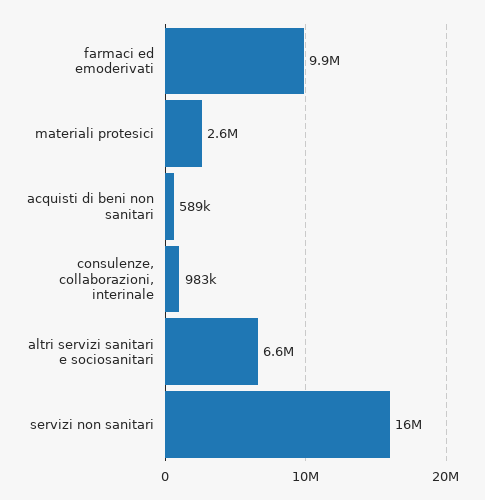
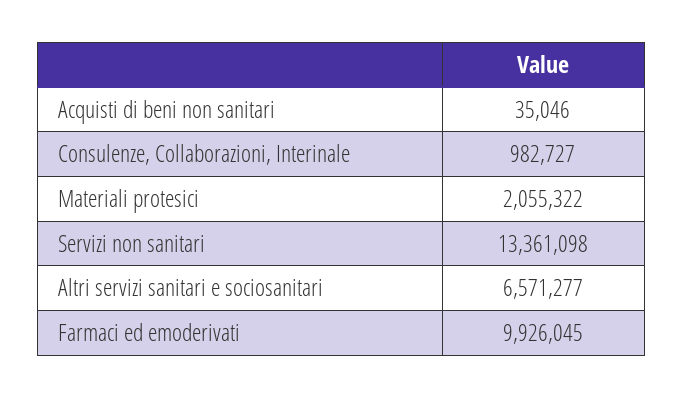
materiali protesici: 2600000 -> 2055322
acquisti di beni non sanitari: 589000 -> 35046
servizi non sanitari: 16000000 -> 13361098

